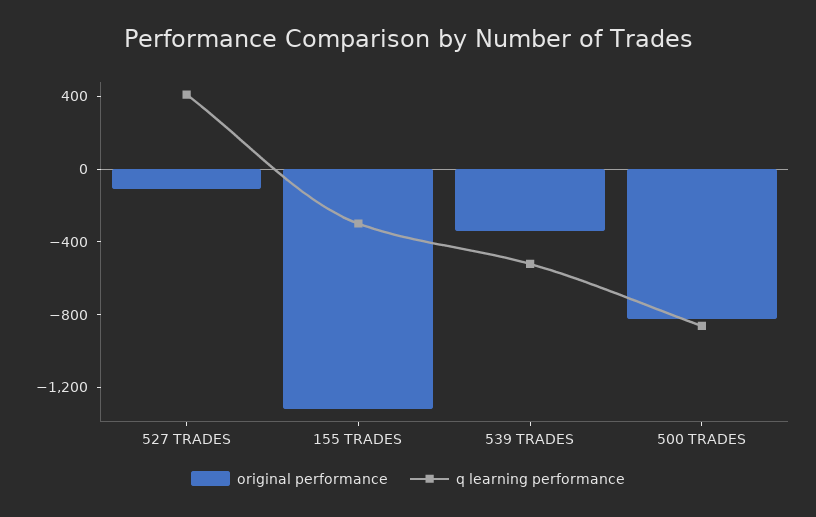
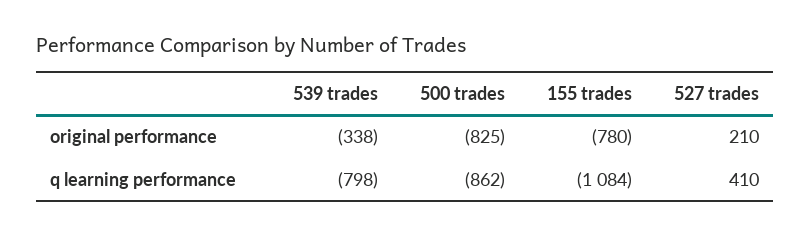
original performance, 527 TRADES: -100 -> 210
original performance, 155 TRADES: -1300 -> -780
q learning performance, 155 TRADES: -300 -> -1084
q learning performance, 539 TRADES: -500 -> -798

